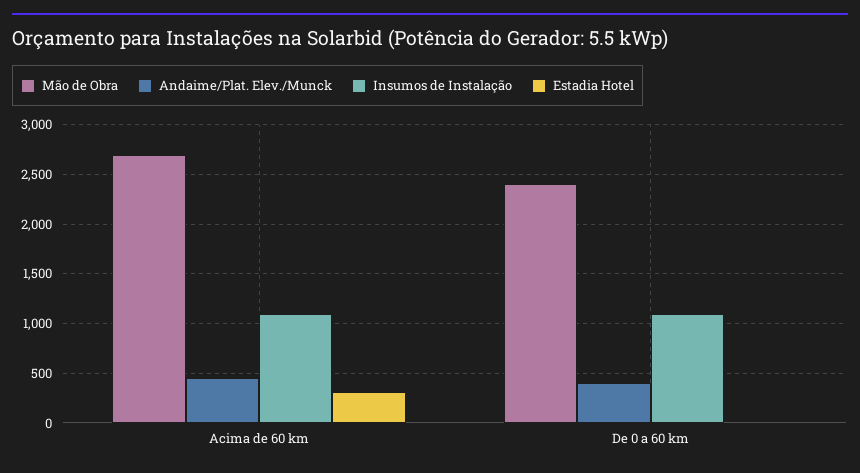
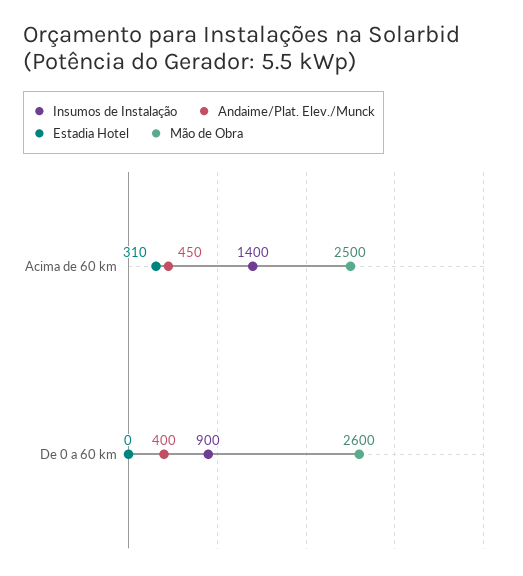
Mão de Obra, Acima de 60 km: 2700 -> 2500
Insumos de Instalação, Acima de 60 km: 1100 -> 1400
Mão de Obra, De 0 a 60 km: 2400 -> 2600
Insumos de Instalação, De 0 a 60 km: 1100 -> 900

